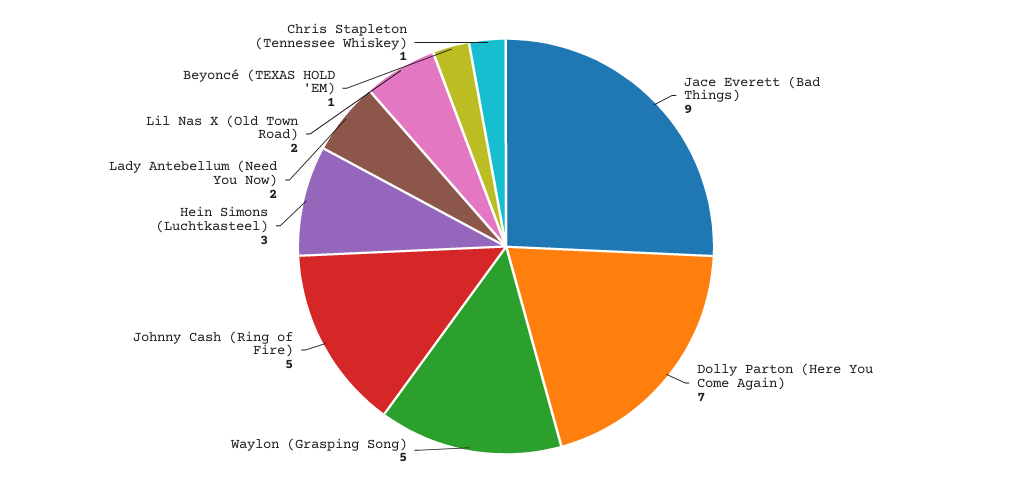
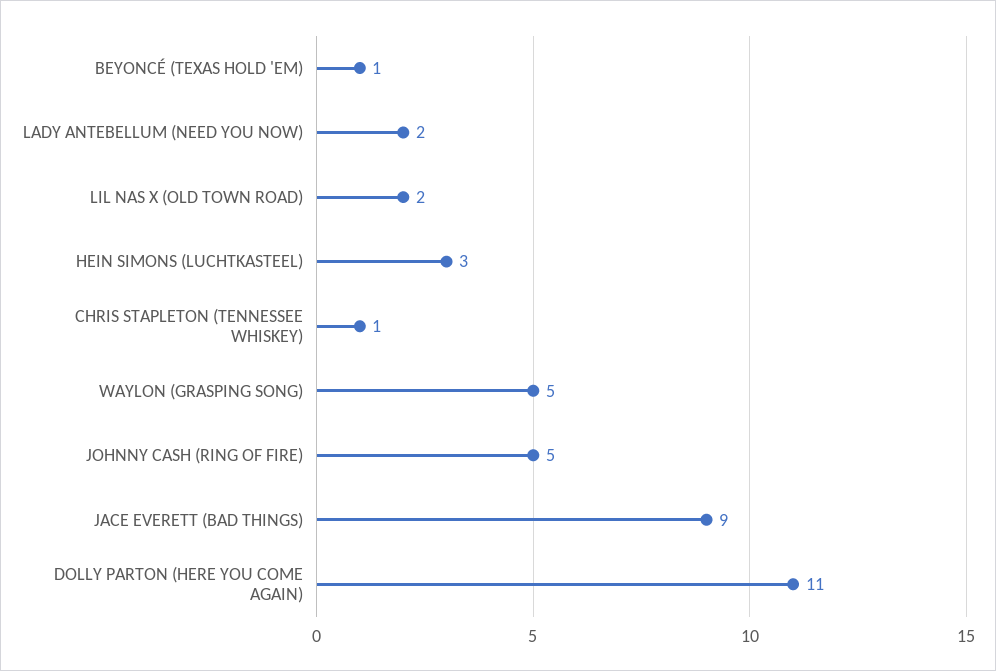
Dolly Parton (Here You Come Again): 7 -> 11

